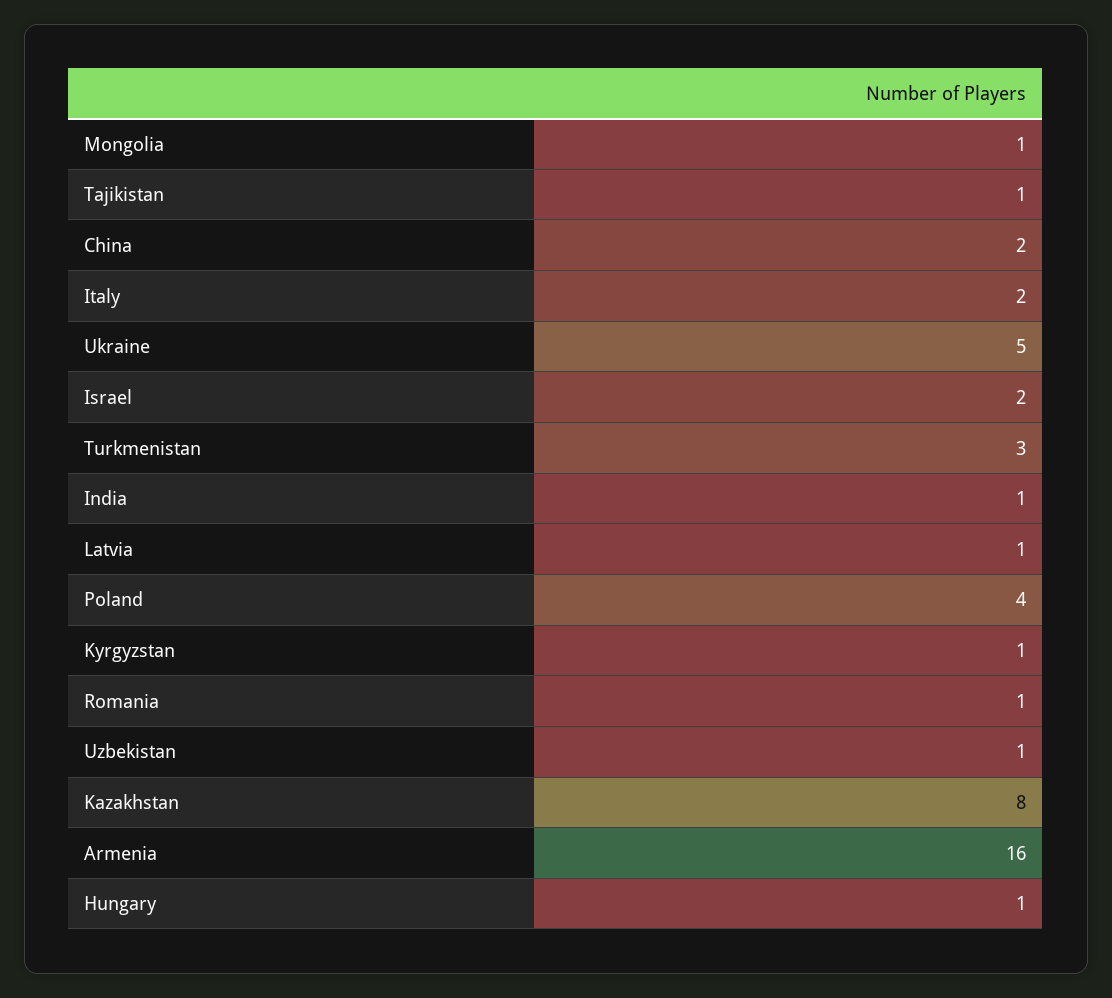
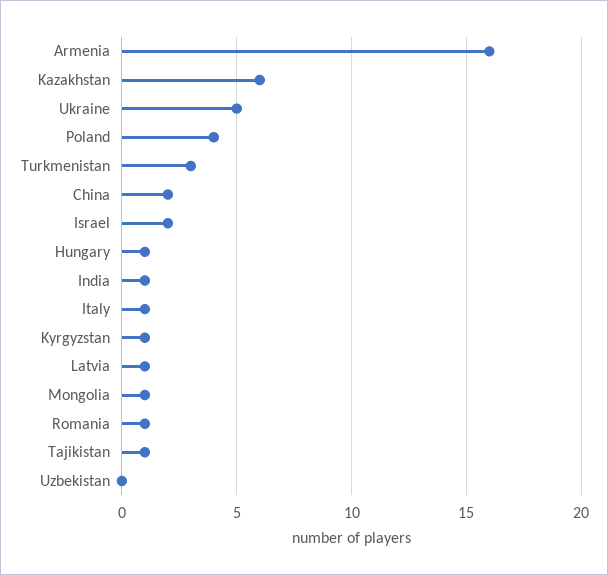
Italy: 2 -> 1
Uzbekistan: 1 -> 0
Kazakhstan: 8 -> 6

